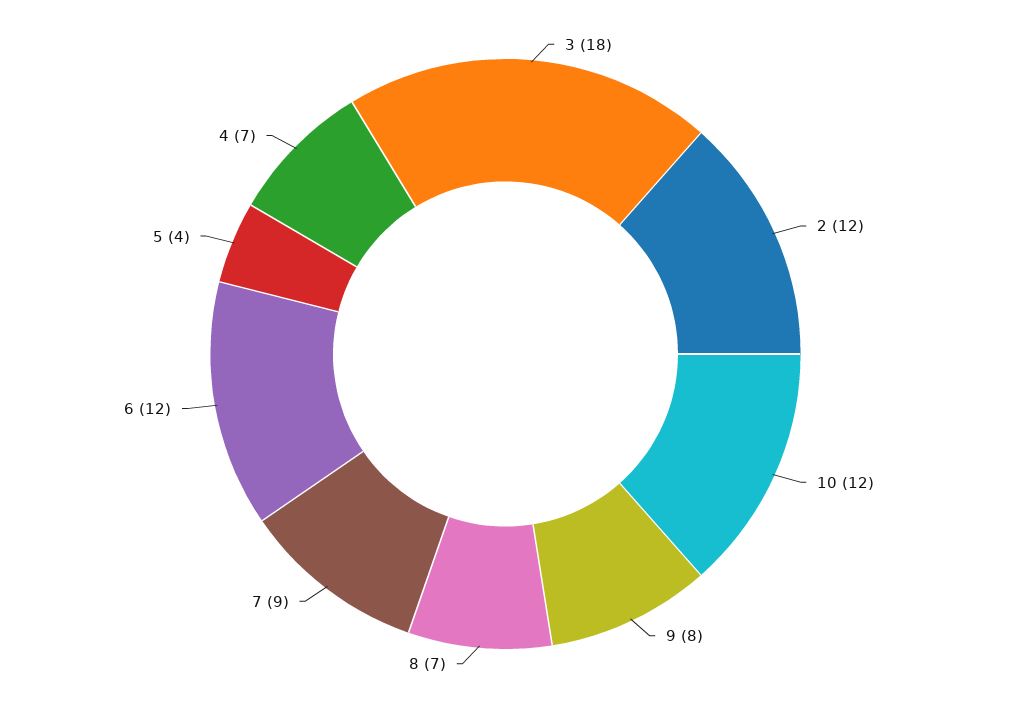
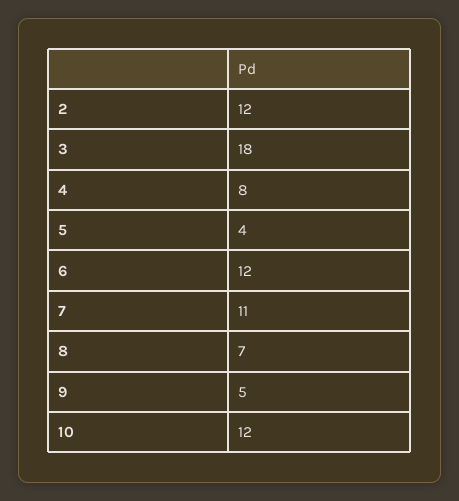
9: 8 -> 5
7: 9 -> 11
4: 7 -> 8

